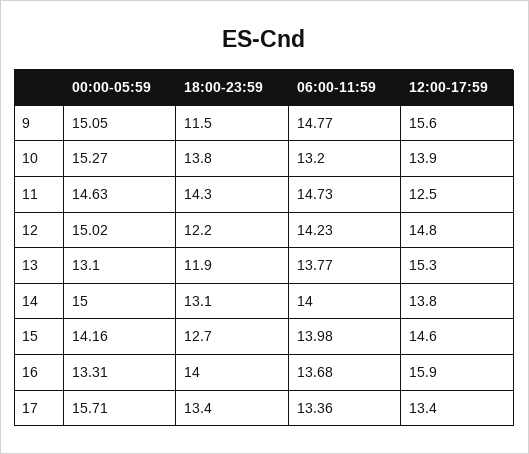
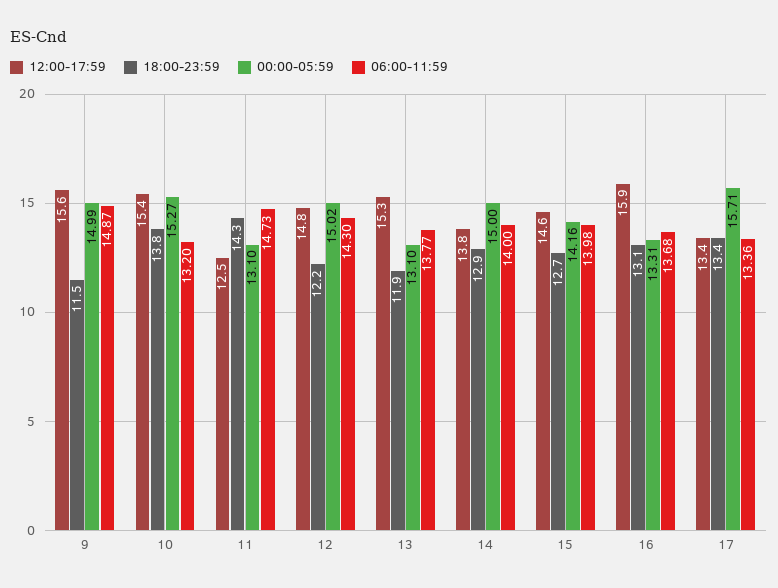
00:00-05:59, 9: 15.05 -> 14.99
06:00-11:59, 9: 14.77 -> 14.87
12:00-17:59, 10: 13.9 -> 15.4
00:00-05:59, 11: 14.63 -> 13.1
06:00-11:59, 12: 14.23 -> 14.3
18:00-23:59, 14: 13.1 -> 12.9
18:00-23:59, 16: 14 -> 13.1

